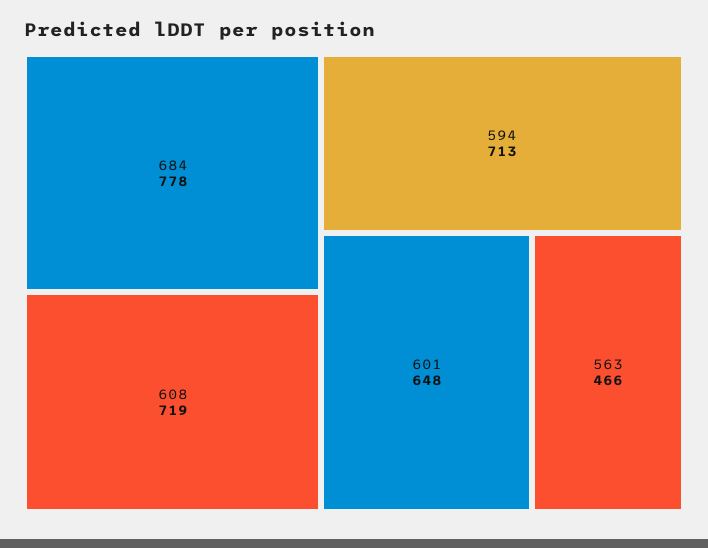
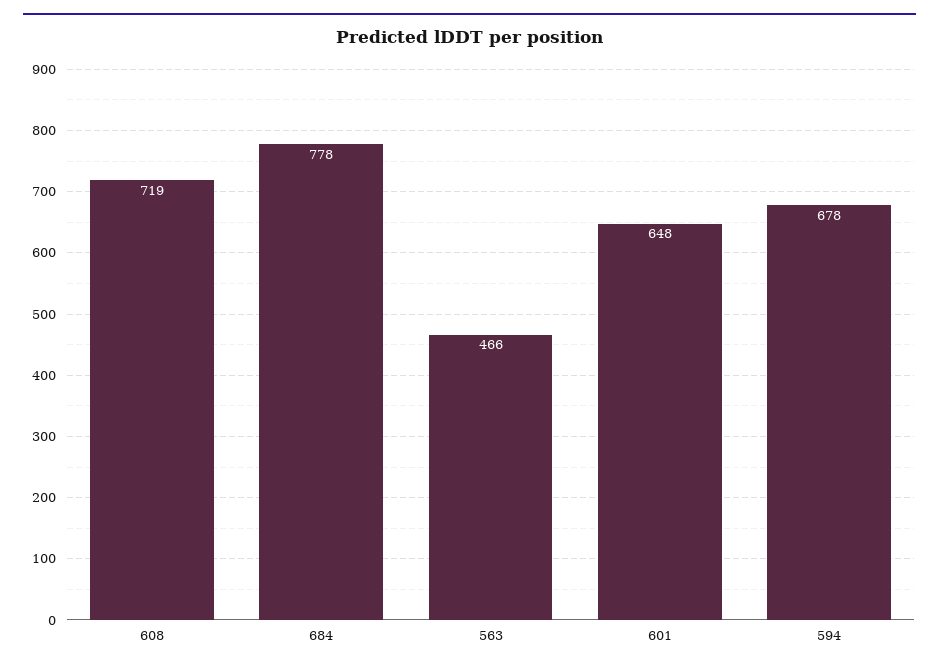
594: 713 -> 678

